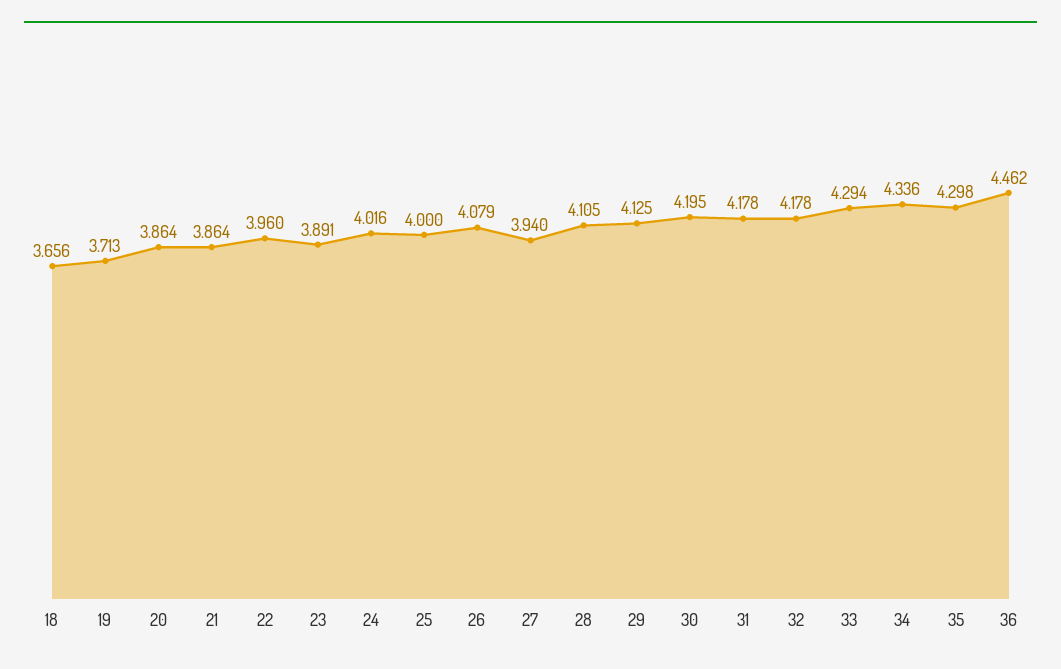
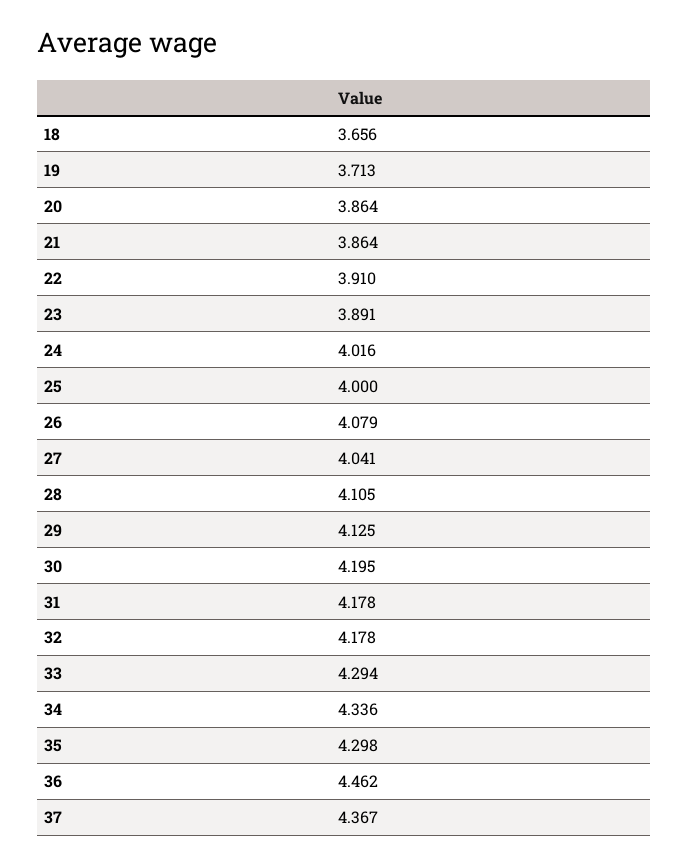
22: 3.96 -> 3.91
27: 3.94 -> 4.041
37: none -> 4.367

